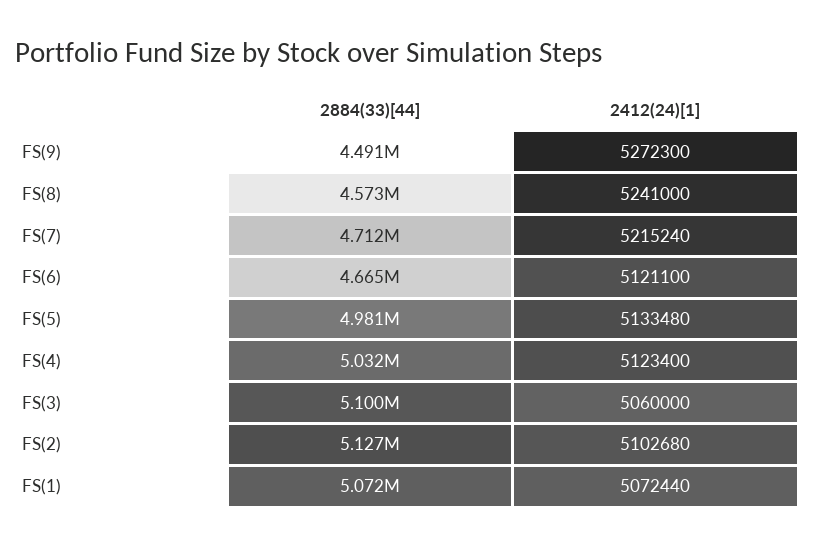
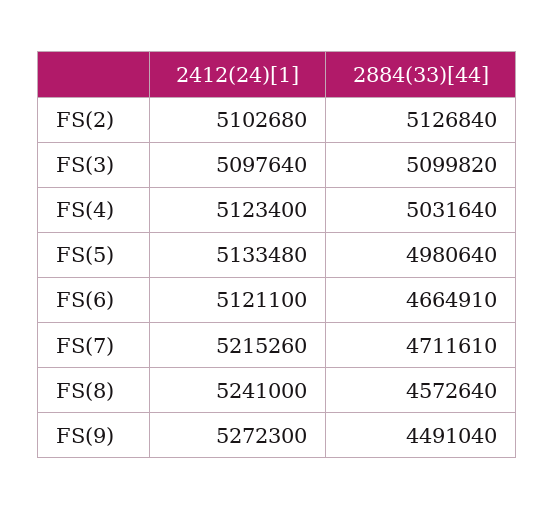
2412(24)[1], FS(7): 5215240 -> 5215260
2412(24)[1], FS(3): 5060000 -> 5097640
2884(33)[44], FS(1): 5072000 -> none
2412(24)[1], FS(1): 5072440 -> none

